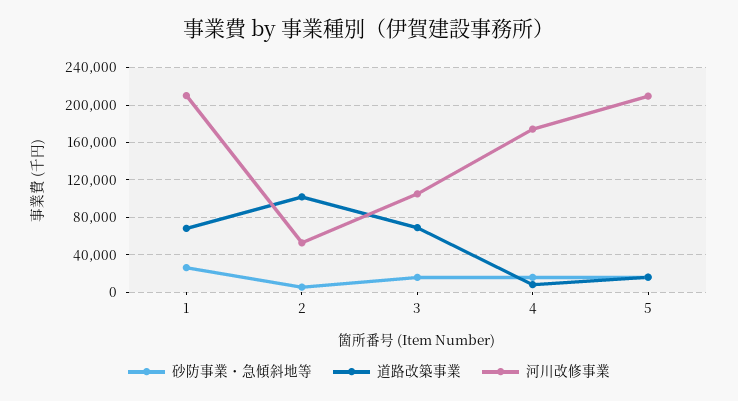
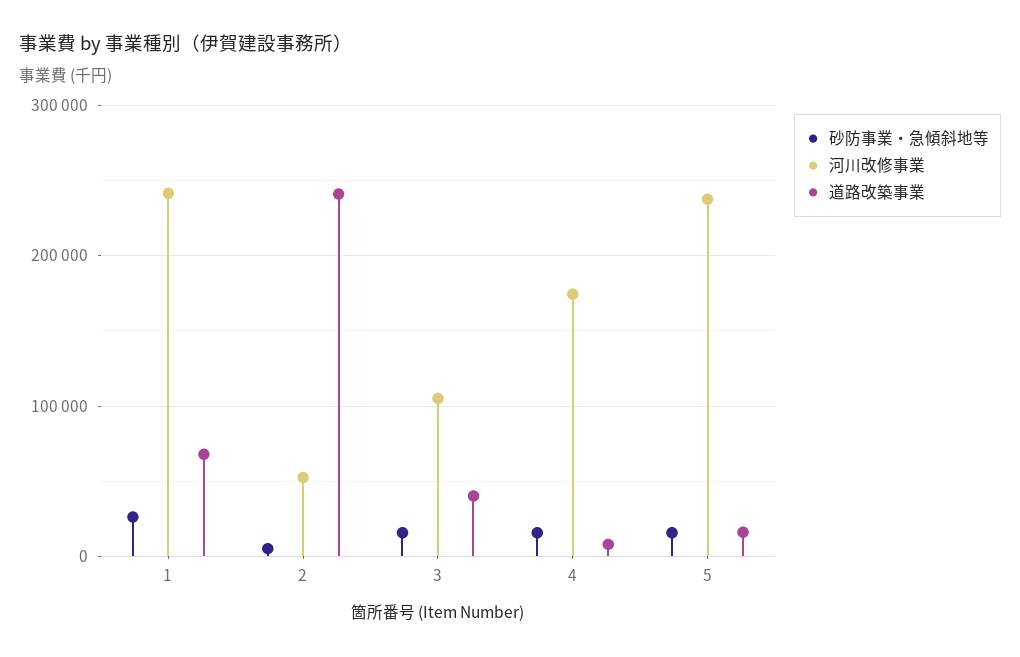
河川改修事業, 1: 210000 -> 240000
道路改築事業, 2: 100000 -> 240000
道路改築事業, 3: 70000 -> 40000
河川改修事業, 5: 210000 -> 240000

